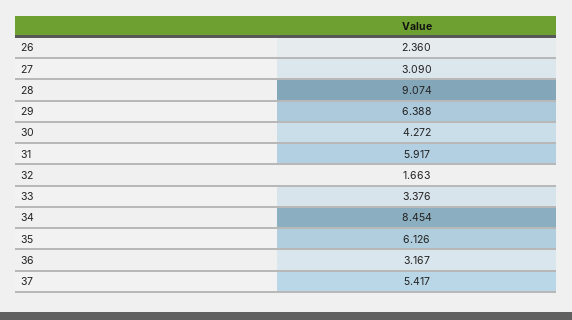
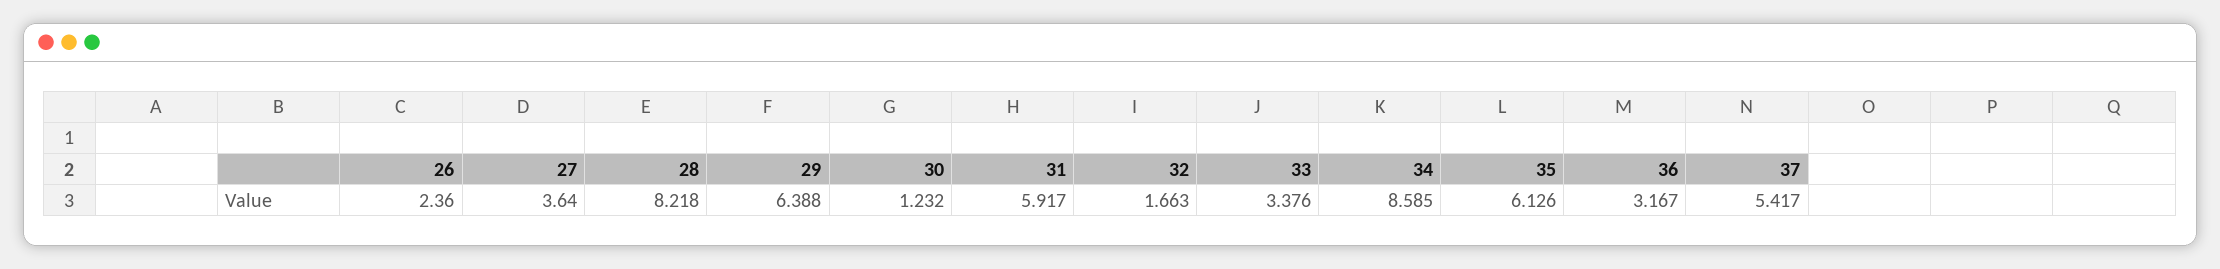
27: 3.09 -> 3.64
28: 9.074 -> 8.218
30: 4.272 -> 1.232
34: 8.454 -> 8.585

